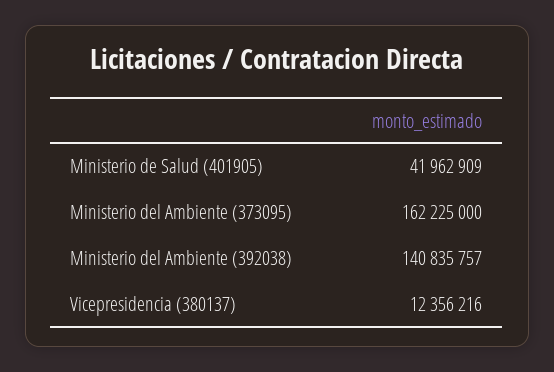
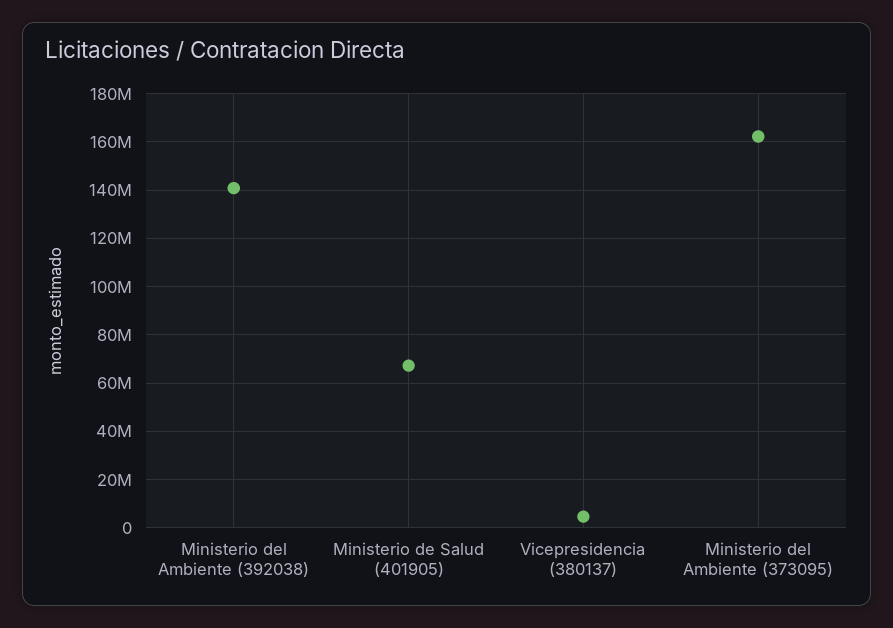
Ministerio de Salud (401905): 41962909 -> 67500000
Vicepresidencia (380137): 12356216 -> 5000000

